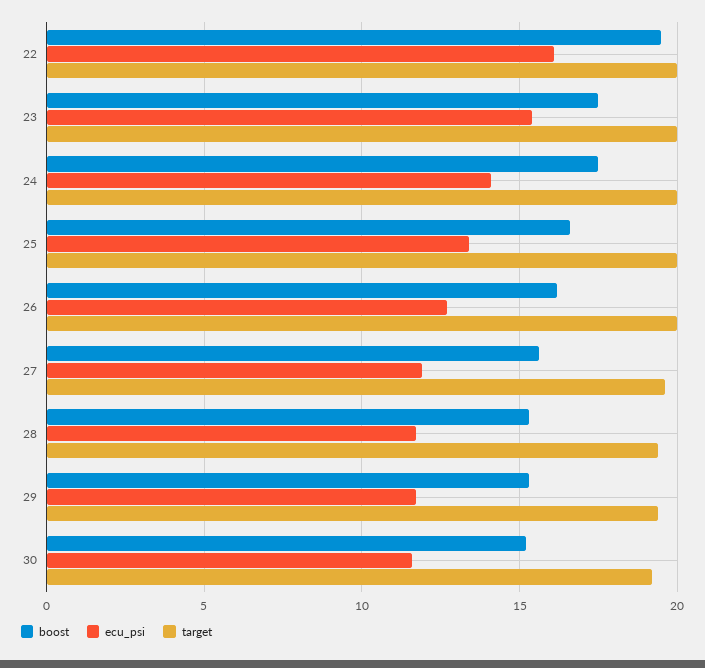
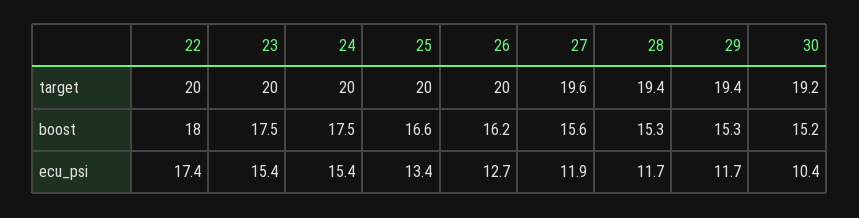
boost, 22: 19.5 -> 18
ecu_psi, 22: 16 -> 17.4
ecu_psi, 24: 14 -> 15.4
ecu_psi, 30: 11.5 -> 10.4

